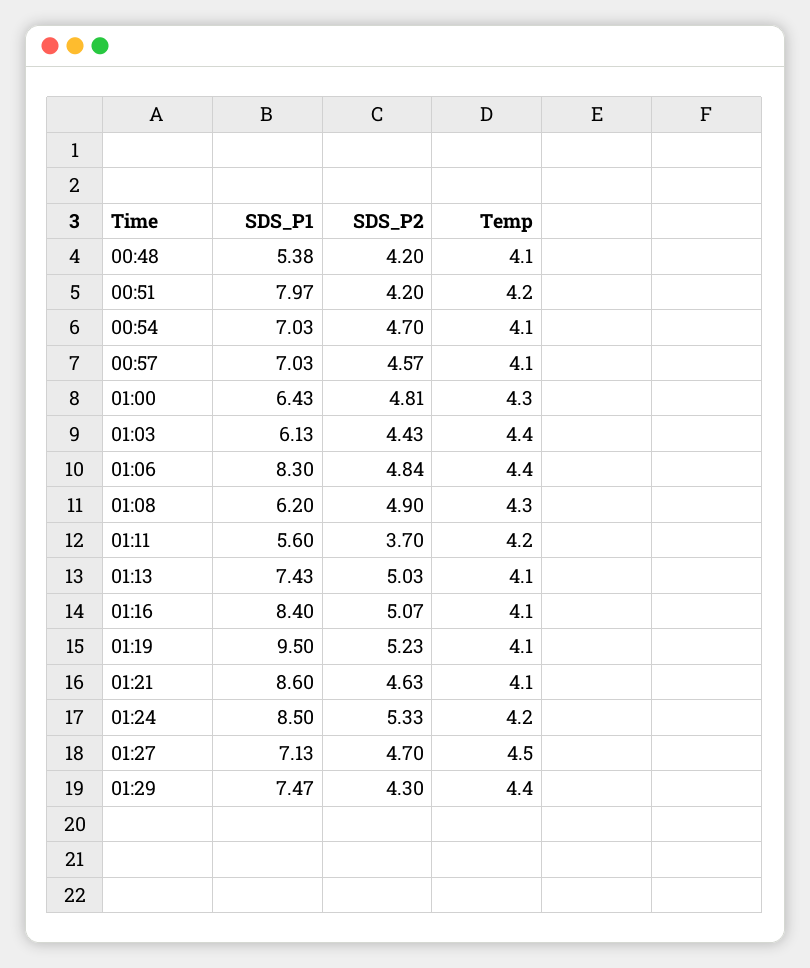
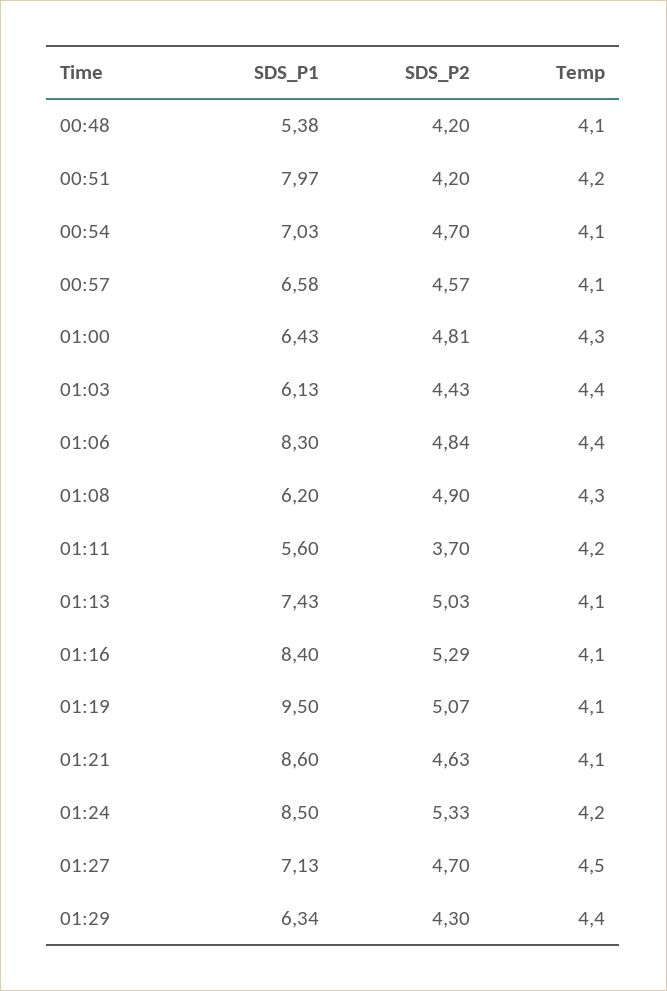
SDS_P1, 00:57: 7.03 -> 6.58
SDS_P2, 01:16: 5.07 -> 5.29
SDS_P2, 01:19: 5.23 -> 5.07
SDS_P1, 01:29: 7.47 -> 6.34

